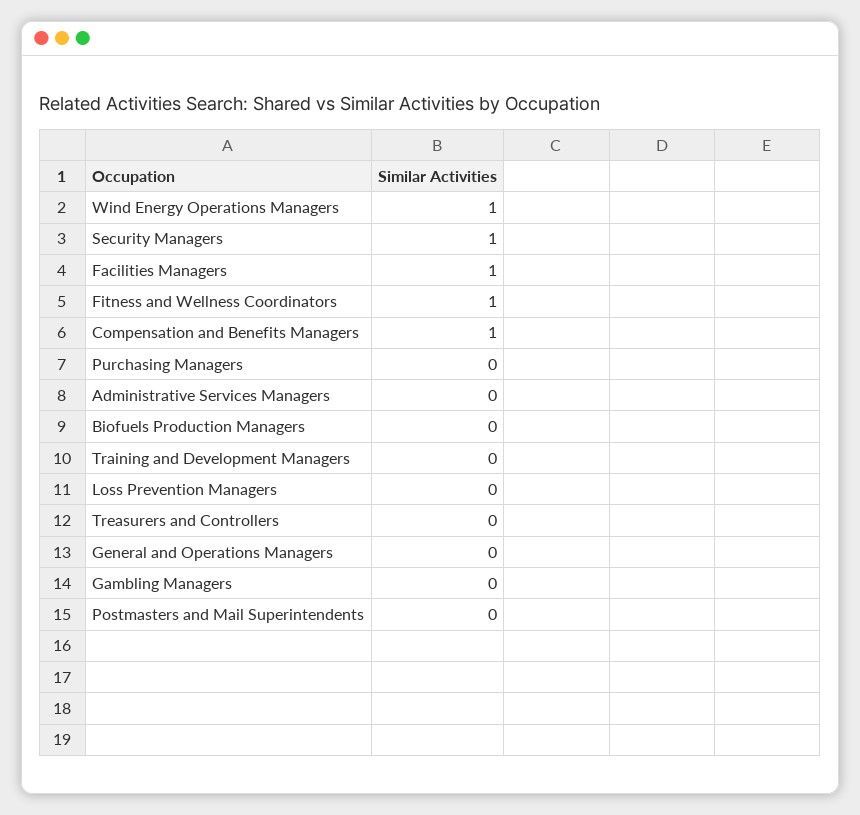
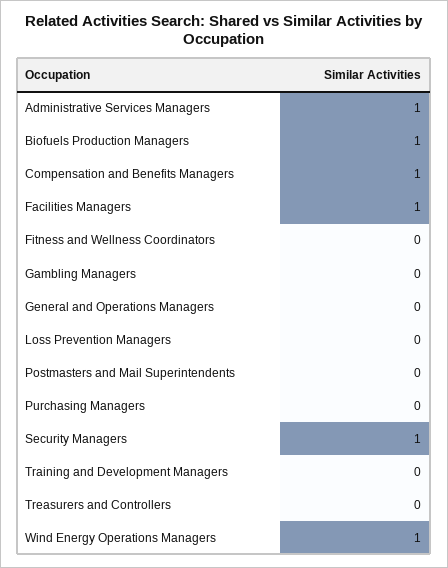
Fitness and Wellness Coordinators: 1 -> 0
Administrative Services Managers: 0 -> 1
Biofuels Production Managers: 0 -> 1

